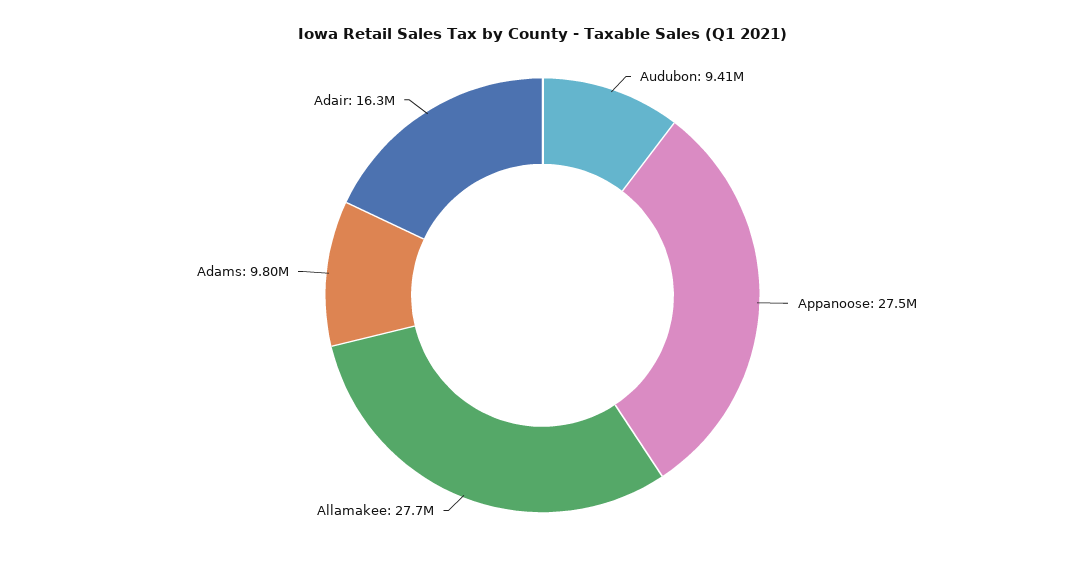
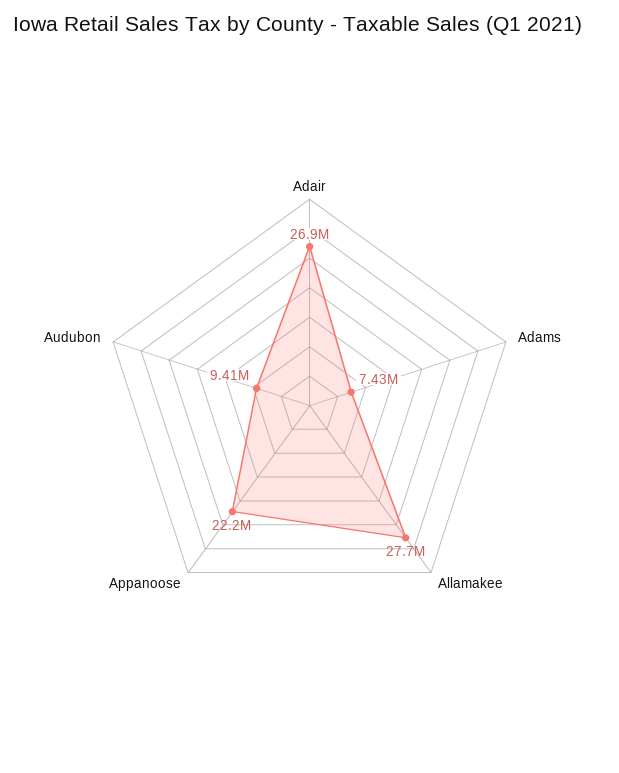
Appanoose: 27500000 -> 22200000
Adams: 9800000 -> 7430000
Adair: 16300000 -> 26900000

